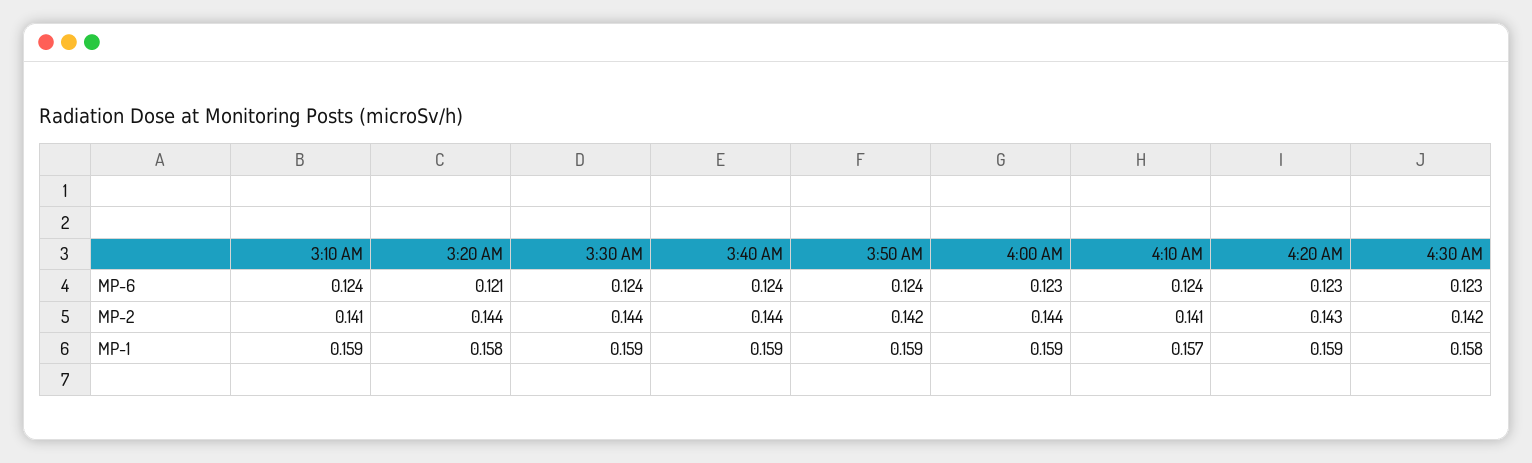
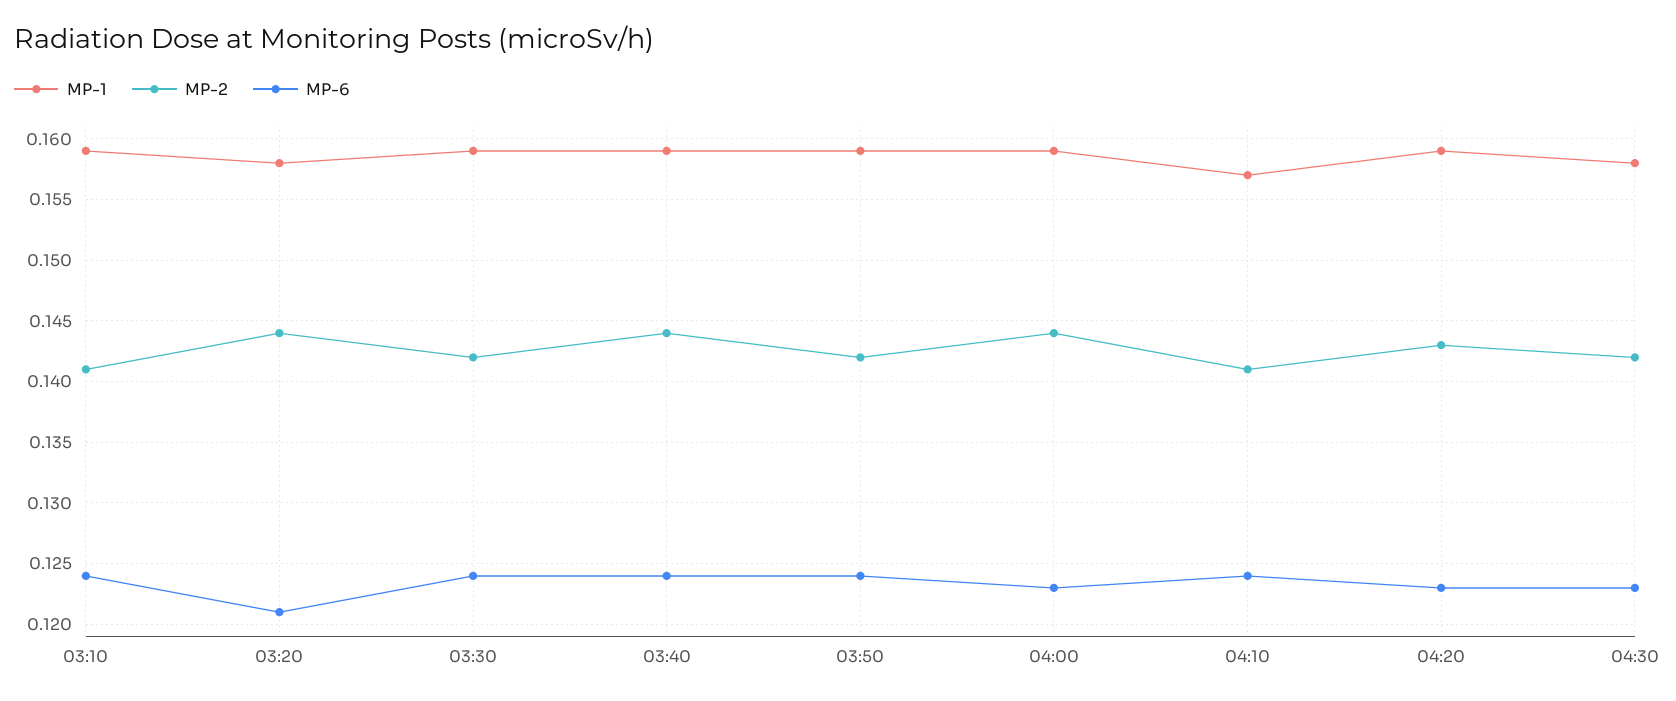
MP-2, 3:30 AM: 0.144 -> 0.142

